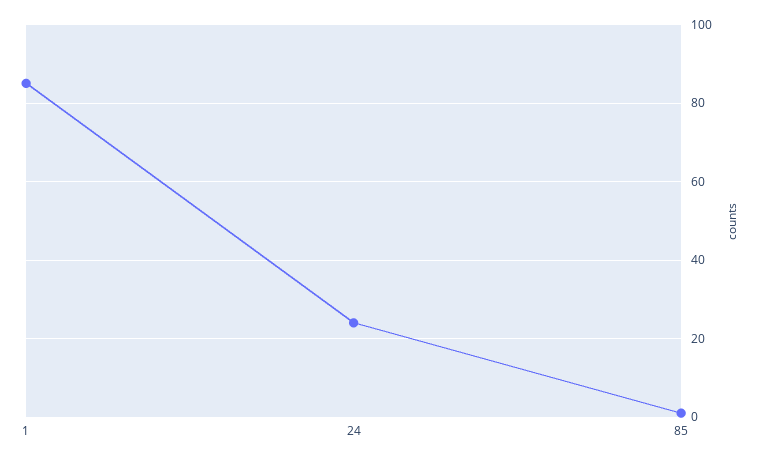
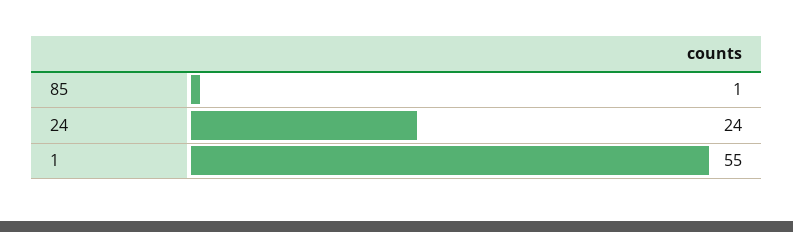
1: 85 -> 55

